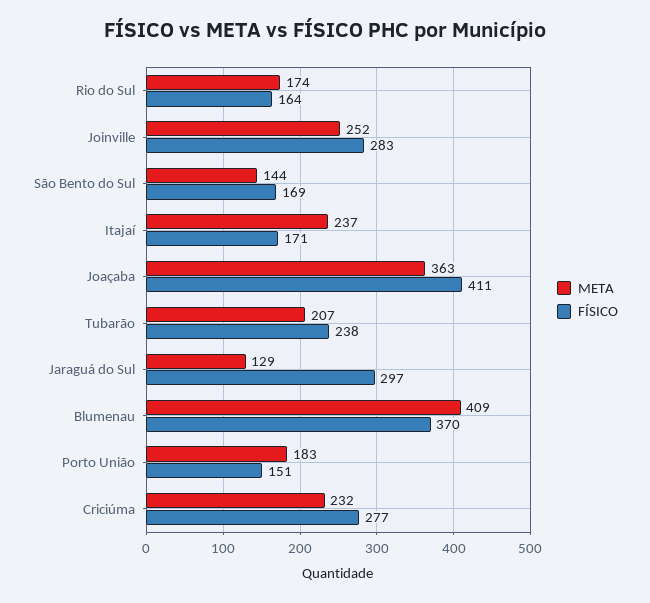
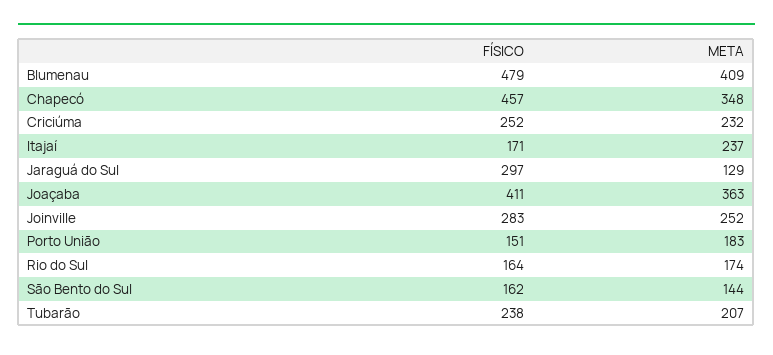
FÍSICO, São Bento do Sul: 169 -> 162
FÍSICO, Blumenau: 370 -> 479
FÍSICO, Criciúma: 277 -> 252
FÍSICO, Chapecó: none -> 457
META, Chapecó: none -> 348

